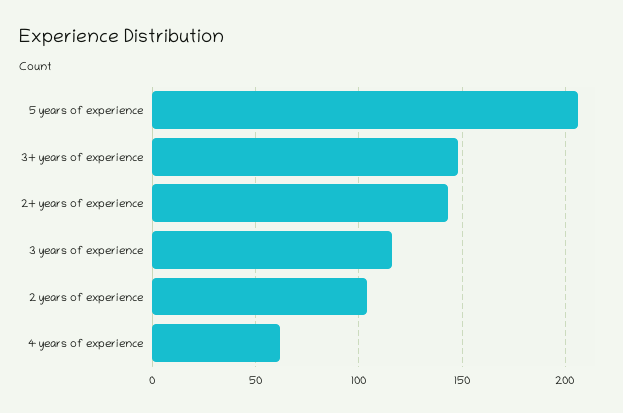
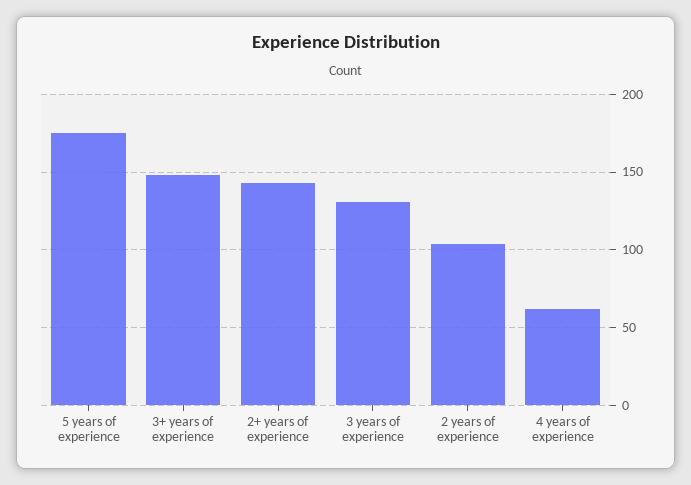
5 years of experience: 205 -> 175
3 years of experience: 115 -> 130

